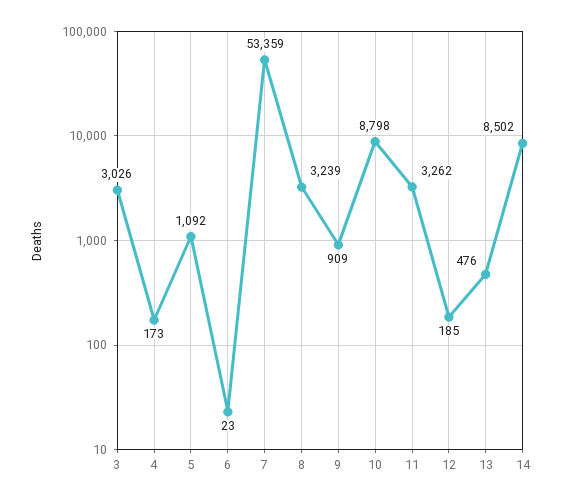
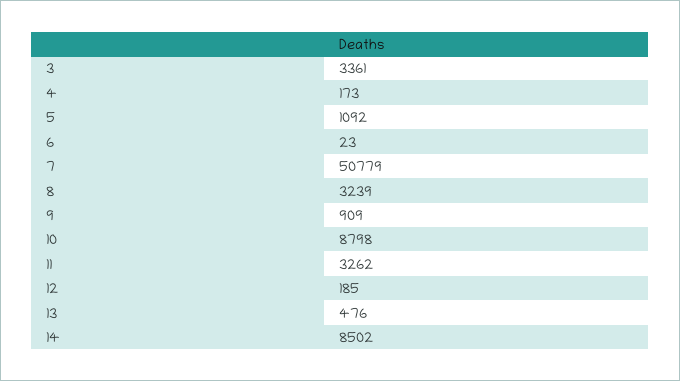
3: 3026 -> 3361
7: 53359 -> 50779

